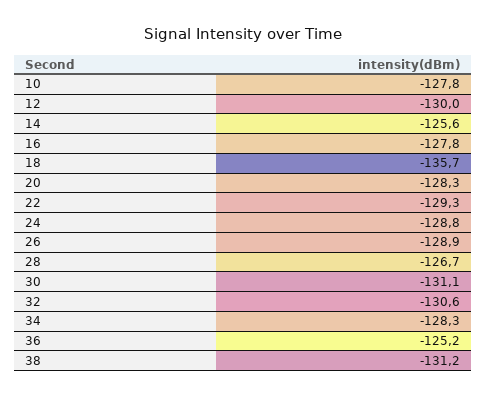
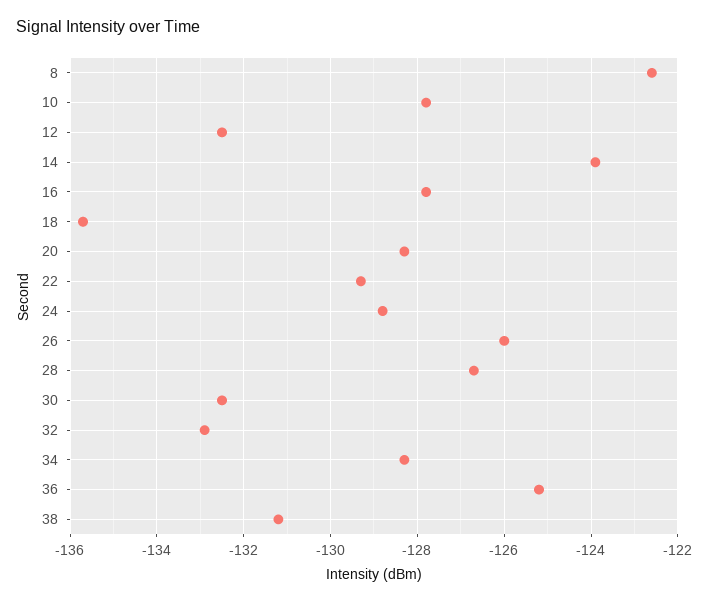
12: -130 -> -132.5
14: -125.6 -> -124
26: -128.9 -> -126
30: -131.1 -> -132.5
32: -130.6 -> -133
8: none -> -122.5

